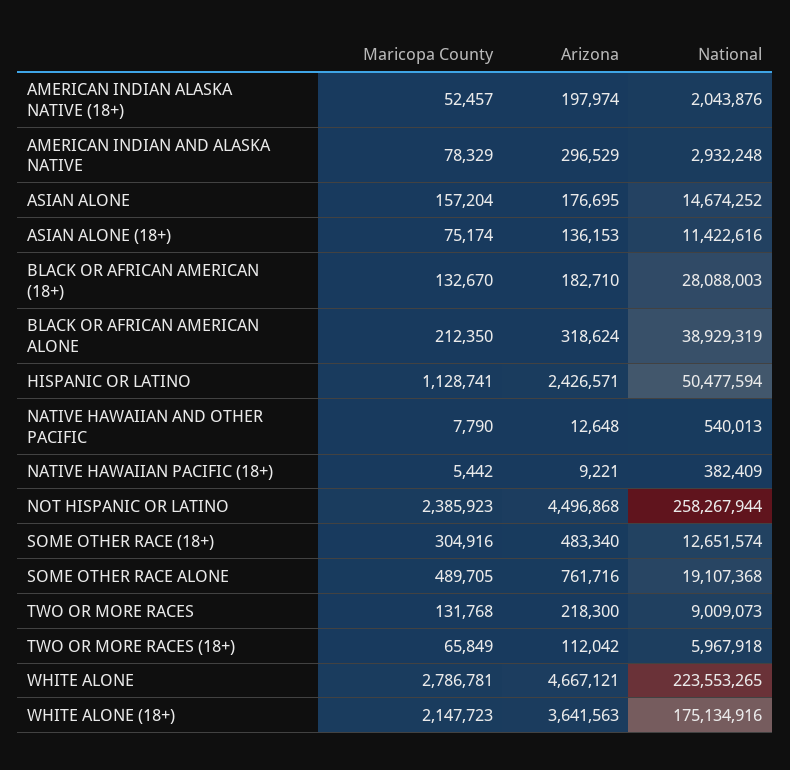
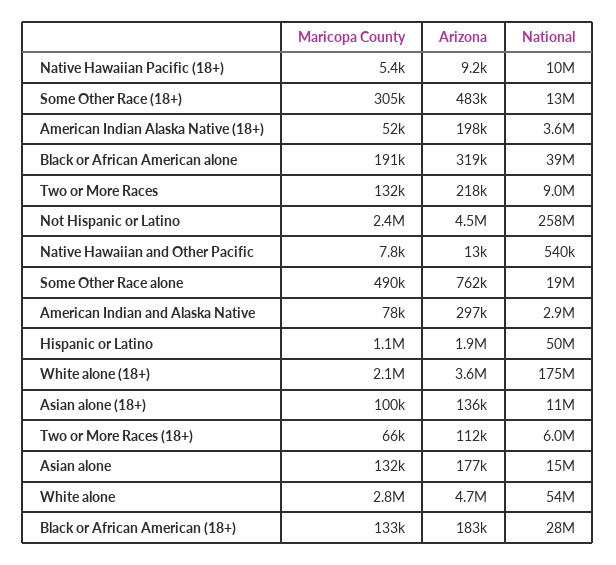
National, AMERICAN INDIAN ALASKA NATIVE (18+): 2043876 -> 3600000
Maricopa County, ASIAN ALONE: 157204 -> 132000
Maricopa County, ASIAN ALONE (18+): 75174 -> 100000
Maricopa County, BLACK OR AFRICAN AMERICAN ALONE: 212350 -> 191000
Arizona, HISPANIC OR LATINO: 2426571 -> 1900000
National, NATIVE HAWAIIAN PACIFIC (18+): 382409 -> 10000000
National, WHITE ALONE: 223553265 -> 54000000

